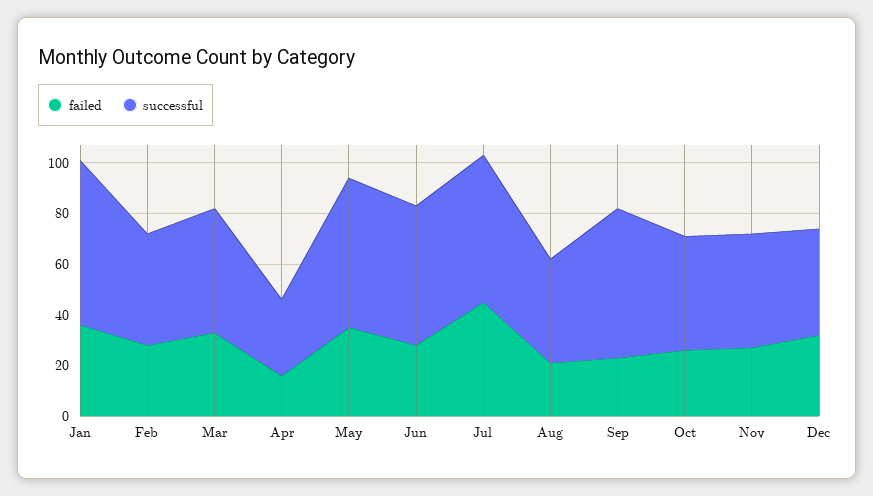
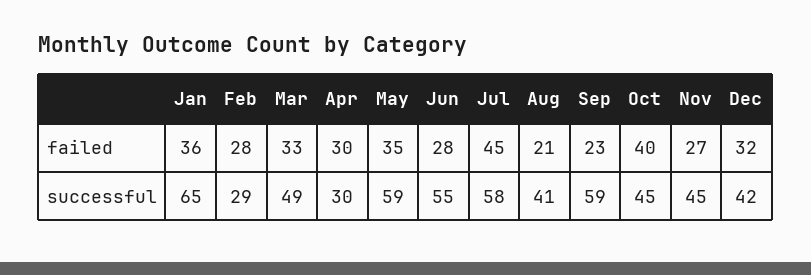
successful, Feb: 45 -> 29
failed, Apr: 15 -> 30
failed, Oct: 25 -> 40

